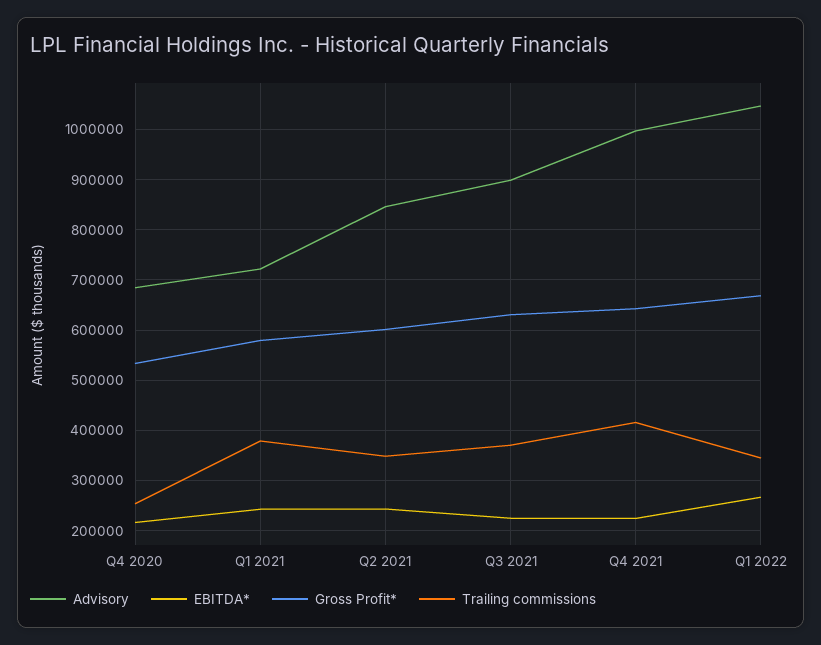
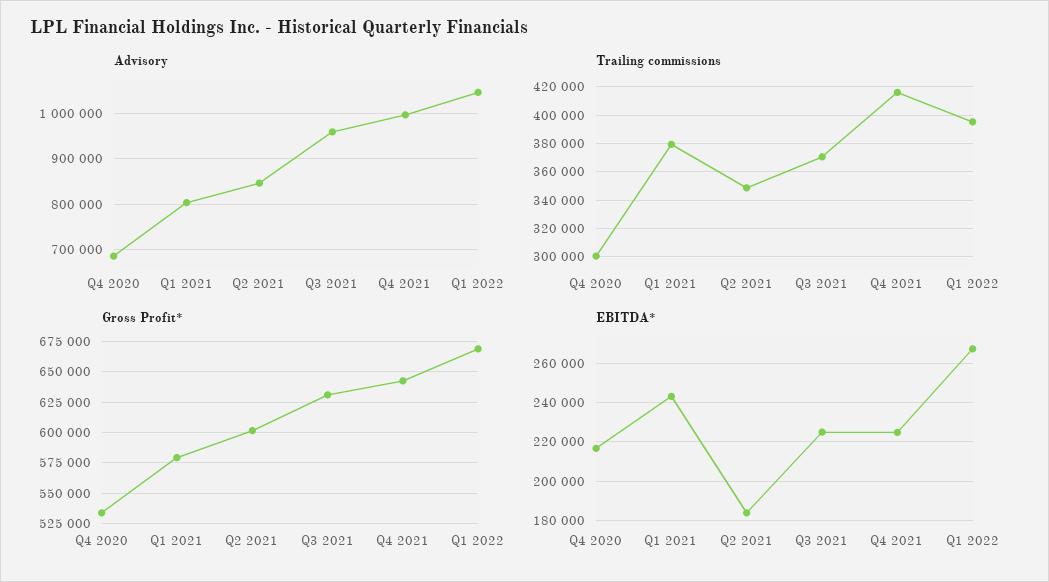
Trailing commissions, Q4 2020: 260000 -> 300000
Advisory, Q1 2021: 720000 -> 800000
EBITDA*, Q2 2021: 240000 -> 185000
Advisory, Q3 2021: 900000 -> 960000
Trailing commissions, Q1 2022: 340000 -> 395000

